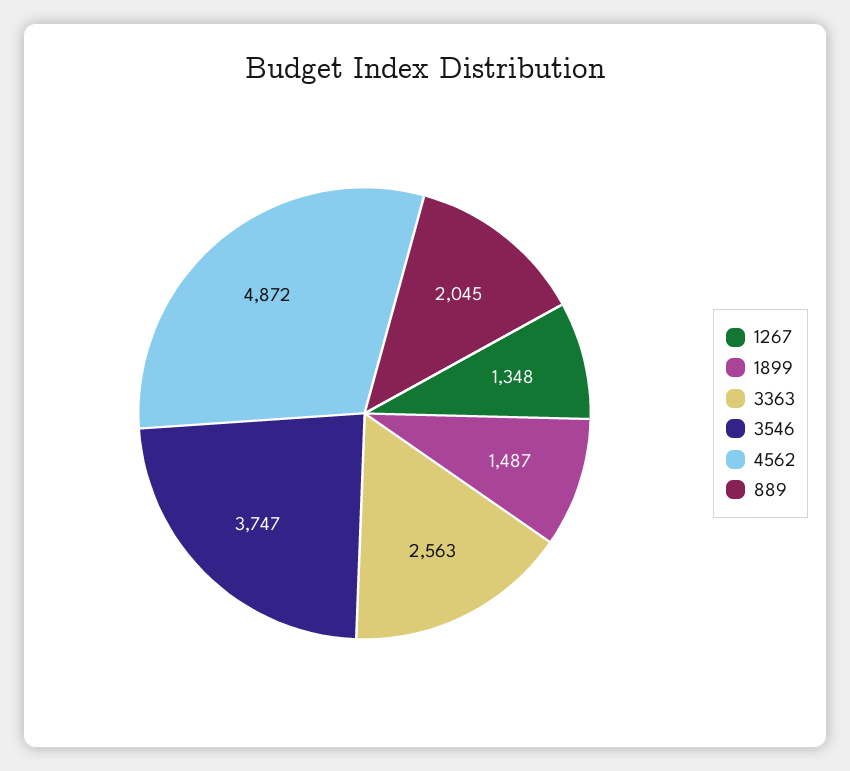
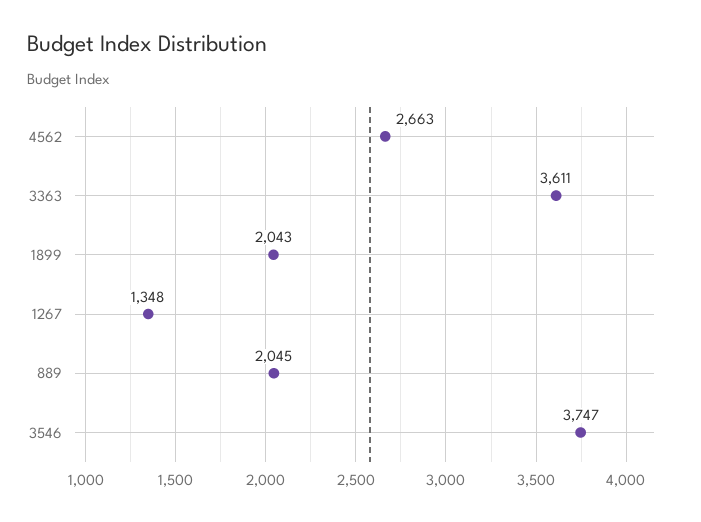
1899: 1487 -> 2043
3363: 2563 -> 3611
4562: 4872 -> 2663

